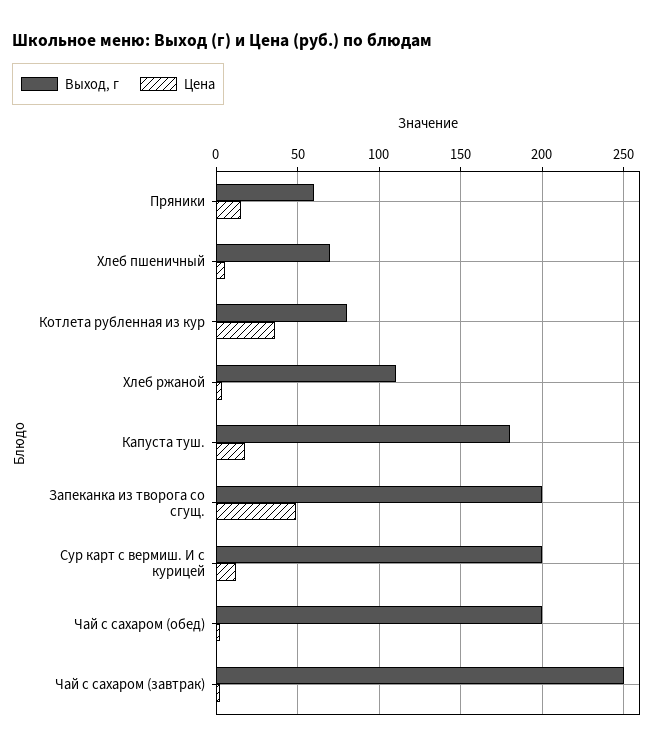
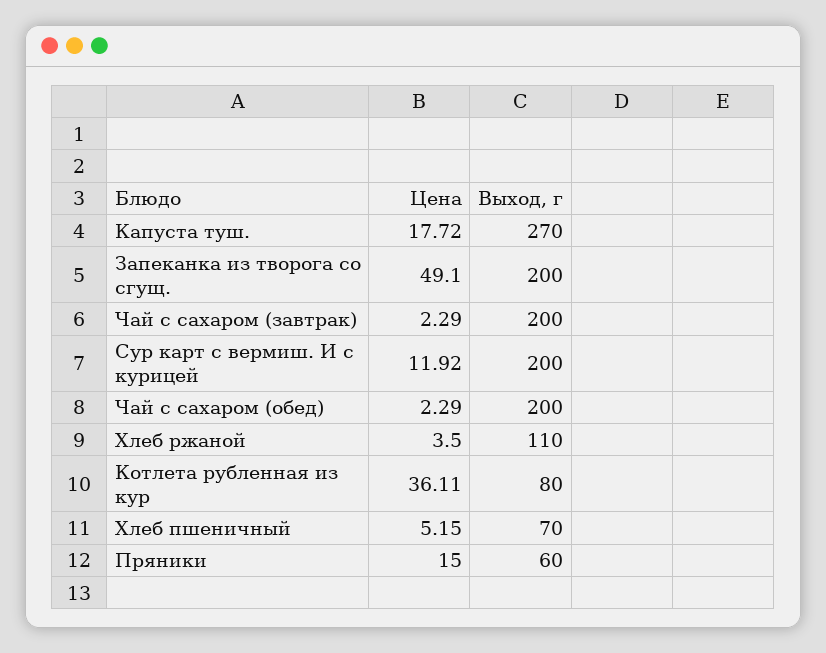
Выход, г, Капуста туш.: 180 -> 270
Выход, г, Чай с сахаром (завтрак): 250 -> 200

